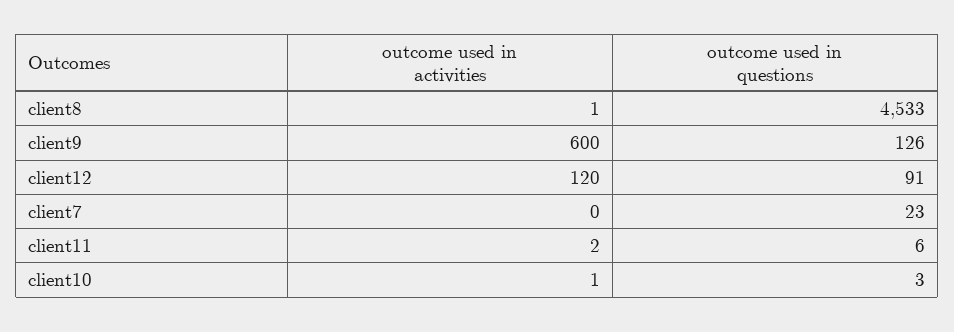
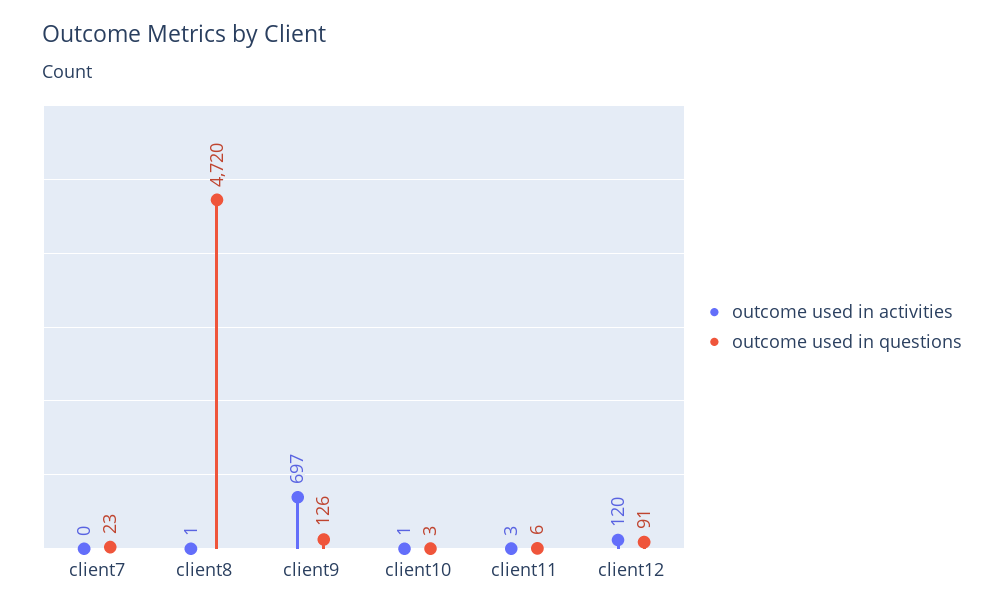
outcome used in questions, client8: 4533 -> 4720
outcome used in activities, client9: 600 -> 697
outcome used in activities, client11: 2 -> 3

